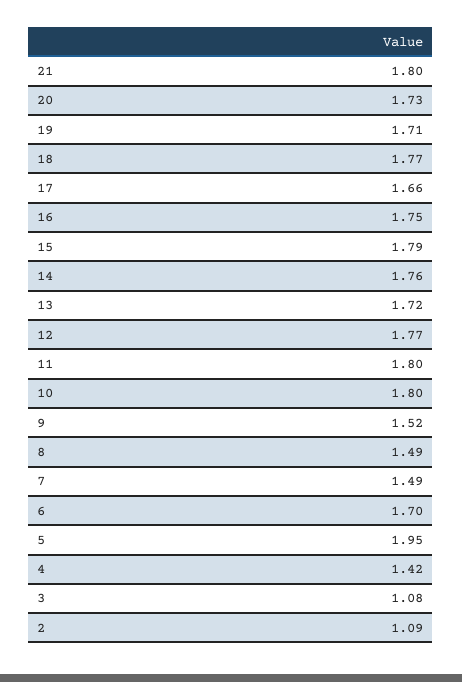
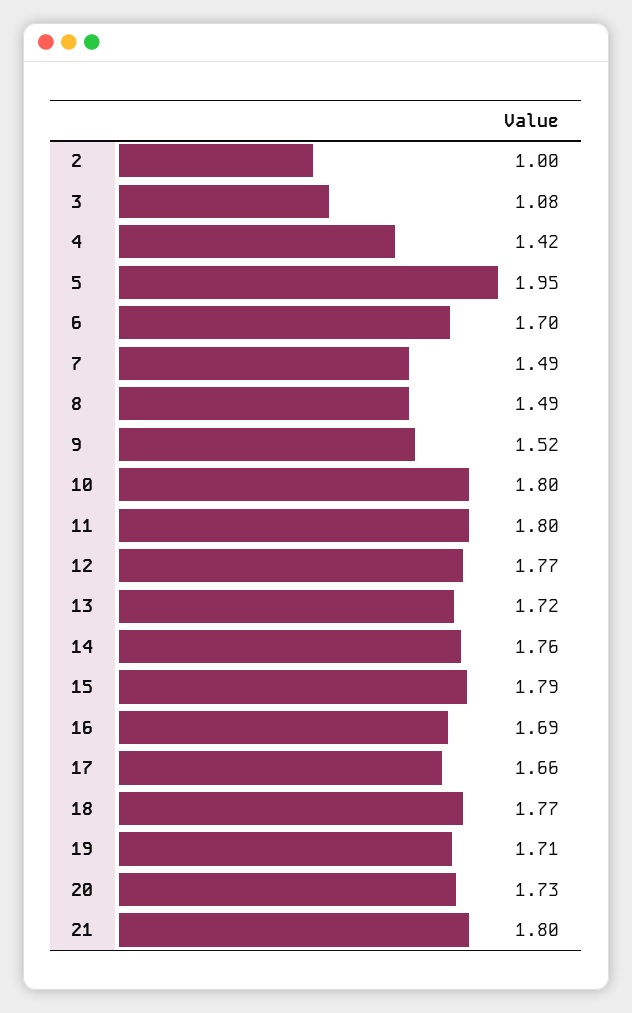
16: 1.75 -> 1.69
2: 1.09 -> 1

